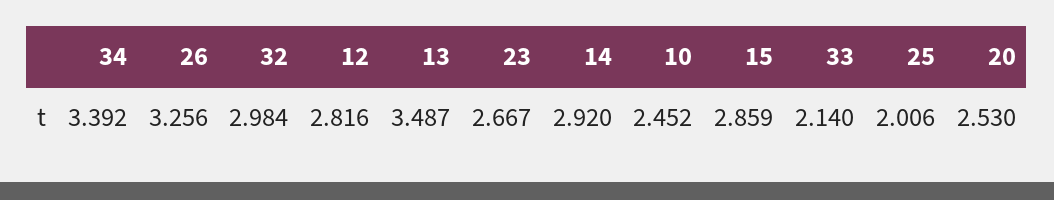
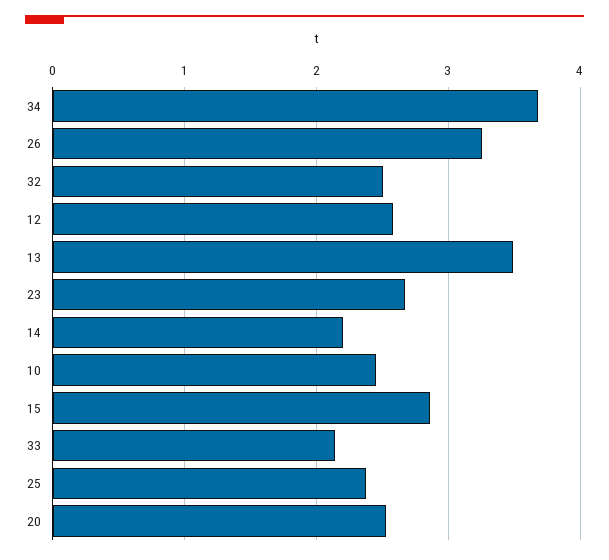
34: 3.392 -> 3.7
32: 2.984 -> 2.5
12: 2.816 -> 2.6
14: 2.92 -> 2.2
25: 2.006 -> 2.4

